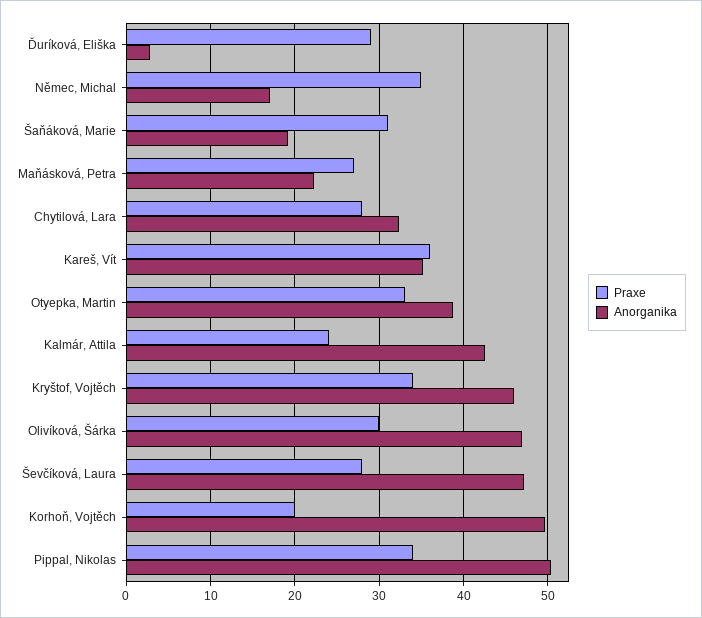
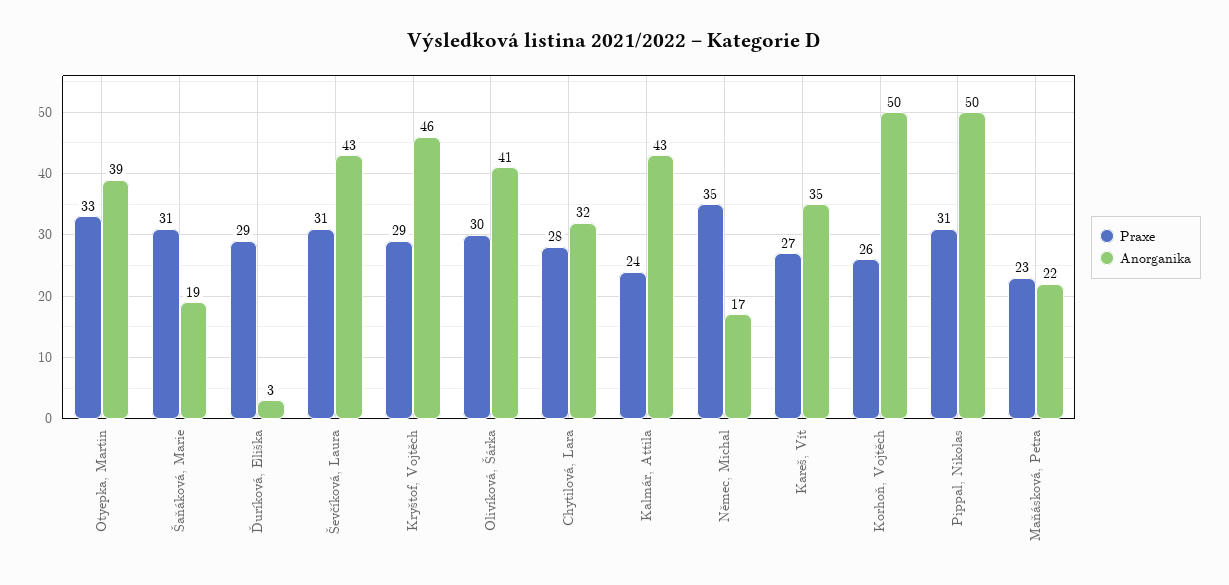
Praxe, Maňásková, Petra: 27 -> 23
Praxe, Kareš, Vít: 36 -> 27
Praxe, Kryštof, Vojtěch: 34 -> 29
Anorganika, Olivíková, Šárka: 47 -> 41
Praxe, Ševčíková, Laura: 28 -> 31
Anorganika, Ševčíková, Laura: 47 -> 43
Praxe, Korhoň, Vojtěch: 20 -> 26
Praxe, Pippal, Nikolas: 34 -> 31

